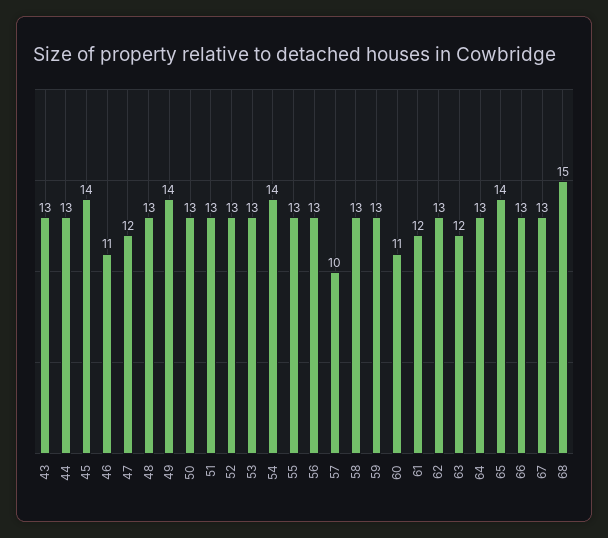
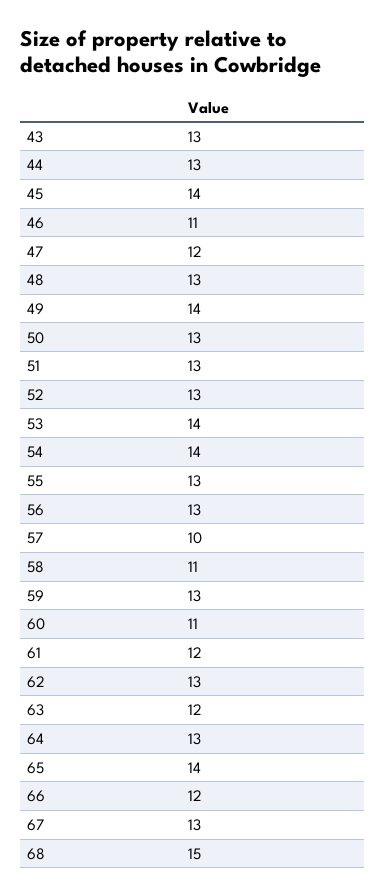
53: 13 -> 14
58: 13 -> 11
66: 13 -> 12

